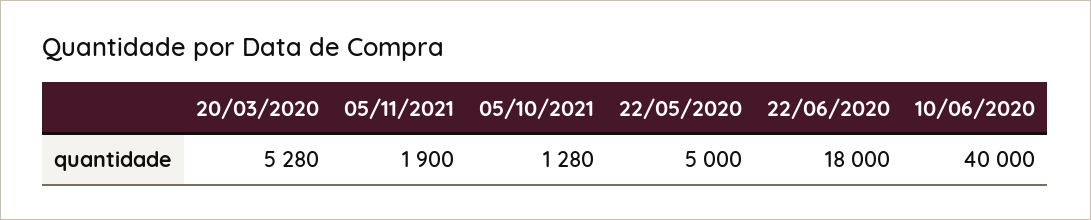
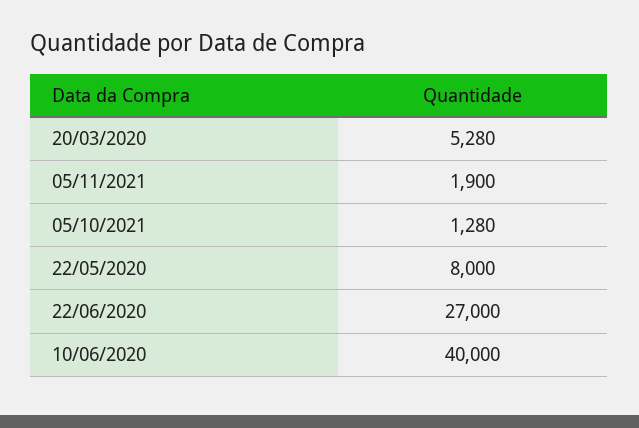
22/05/2020: 5000 -> 8000
22/06/2020: 18000 -> 27000

